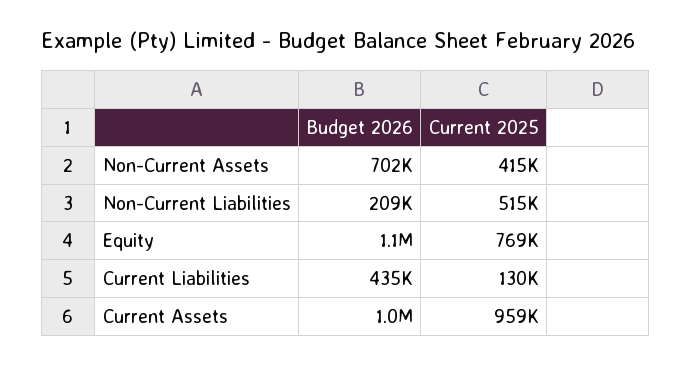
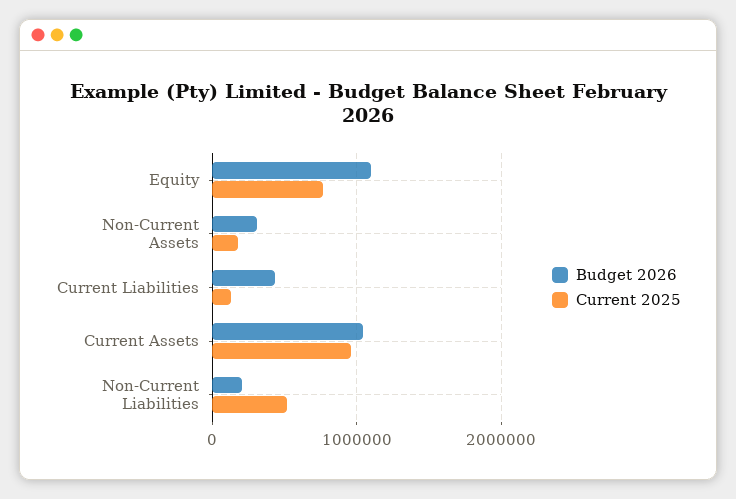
Budget 2026, Non-Current Assets: 702000 -> 300000
Current 2025, Non-Current Assets: 415000 -> 200000

